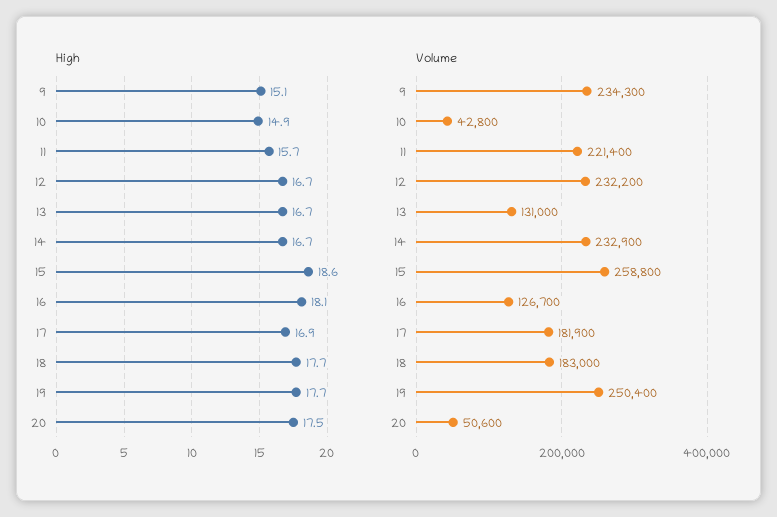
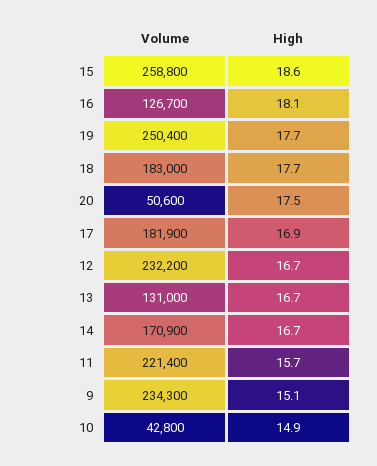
Volume, 14: 232900 -> 170900

